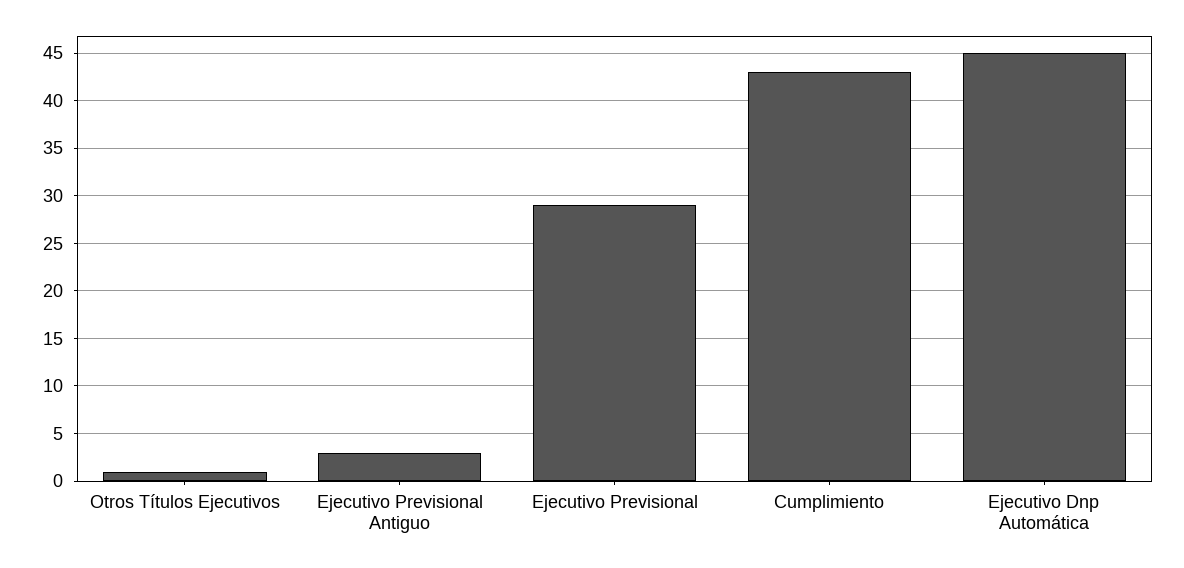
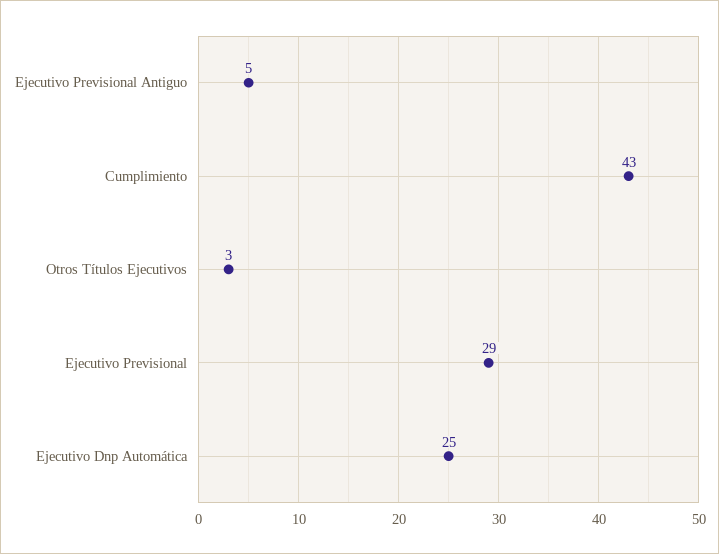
Otros Títulos Ejecutivos: 1 -> 3
Ejecutivo Previsional Antiguo: 3 -> 5
Ejecutivo Dnp Automática: 45 -> 25

